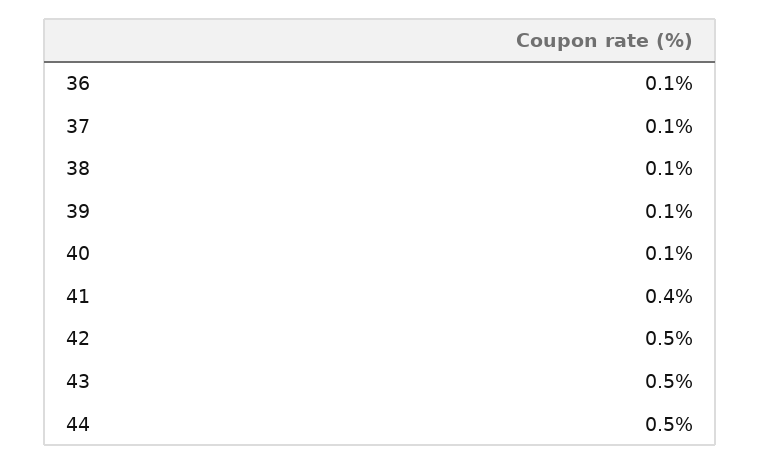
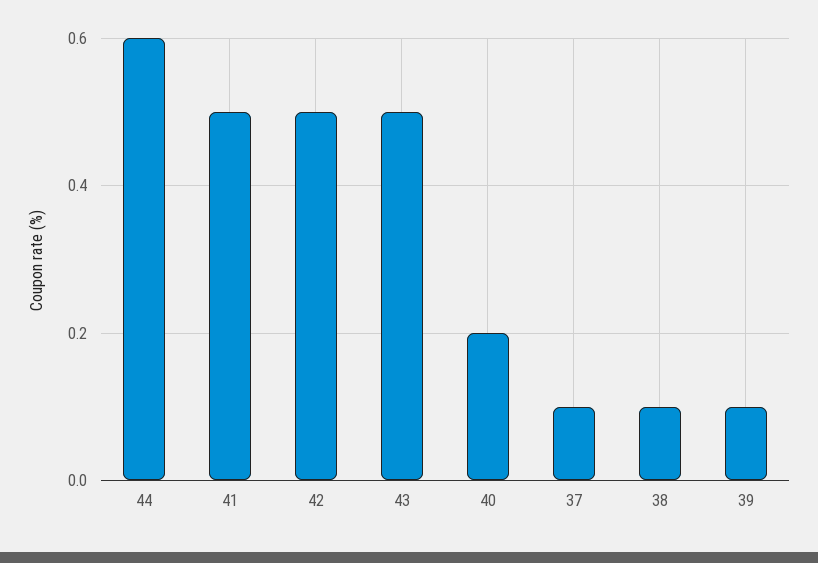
36: 0.1 -> none
40: 0.1 -> 0.2
41: 0.4 -> 0.5
44: 0.5 -> 0.6

